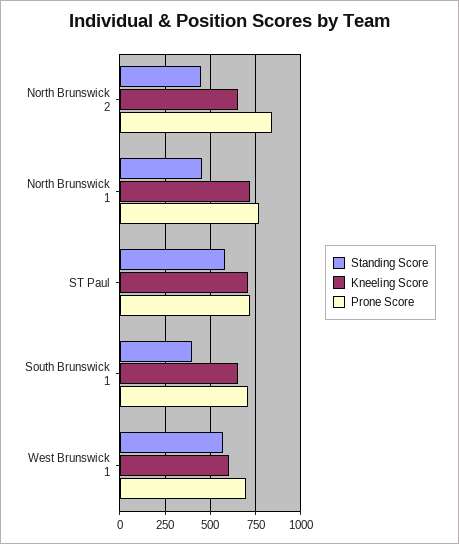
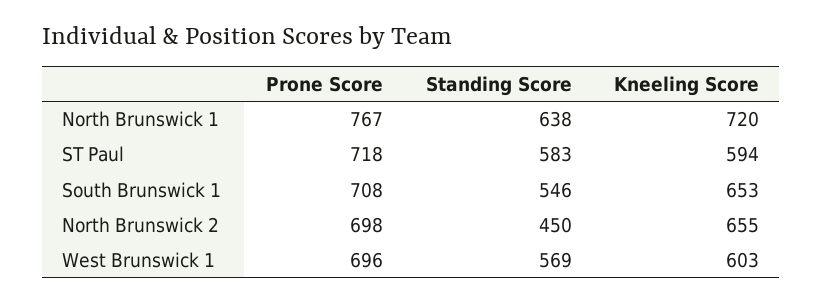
Prone Score, North Brunswick 2: 850 -> 698
Standing Score, North Brunswick 1: 450 -> 638
Kneeling Score, ST Paul: 700 -> 594
Standing Score, South Brunswick 1: 400 -> 546

